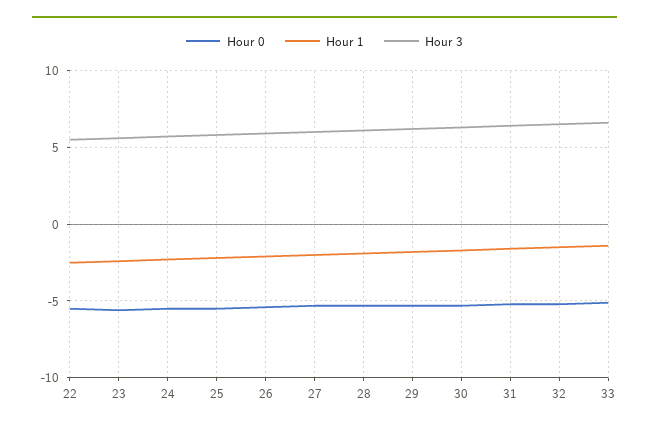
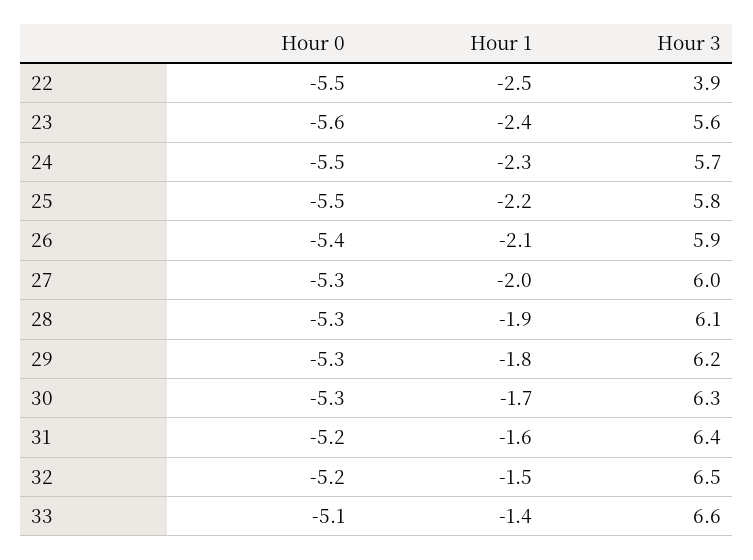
Hour 3, 22: 5.5 -> 3.9

